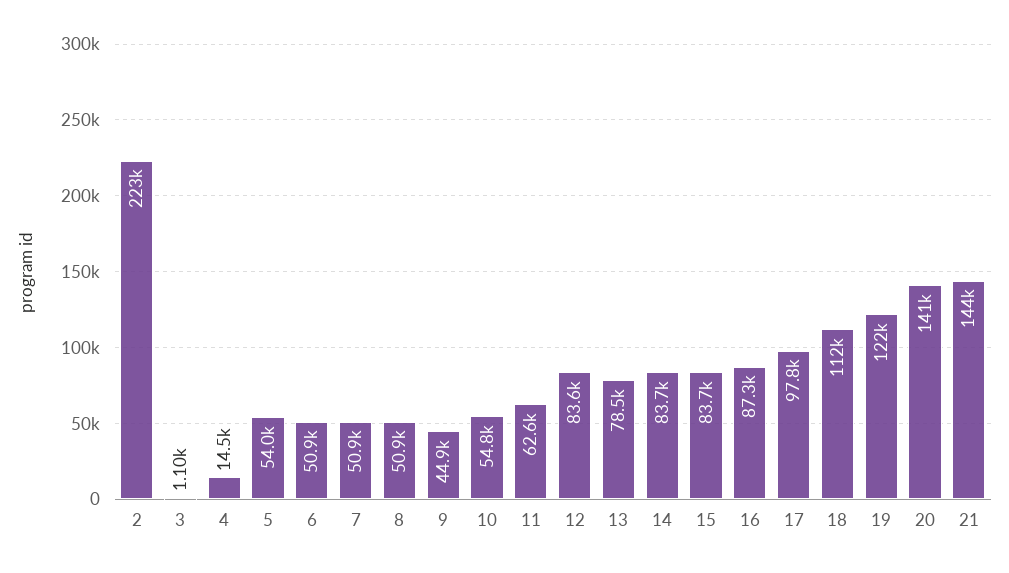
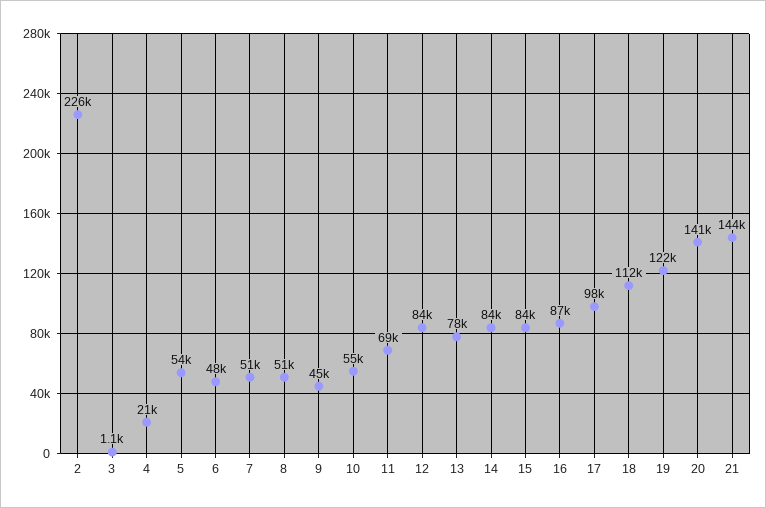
2: 223000 -> 226000
4: 14500 -> 21000
6: 50900 -> 48000
11: 62600 -> 69000

